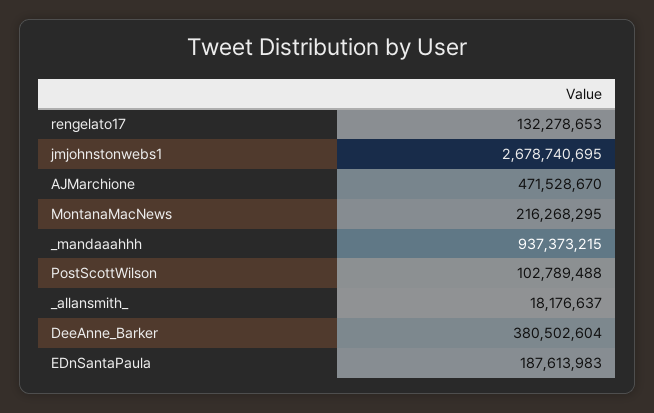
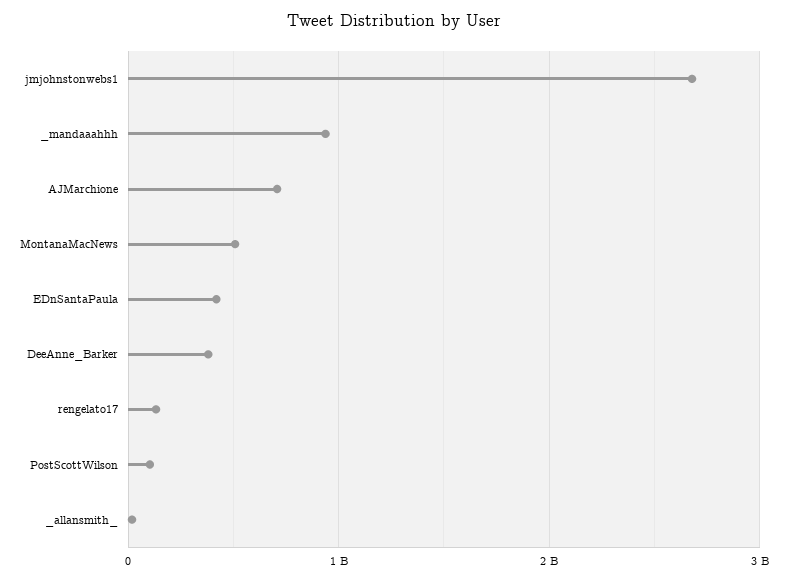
AJMarchione: 471528670 -> 700000000
MontanaMacNews: 216268295 -> 500000000
EDnSantaPaula: 187613983 -> 400000000

